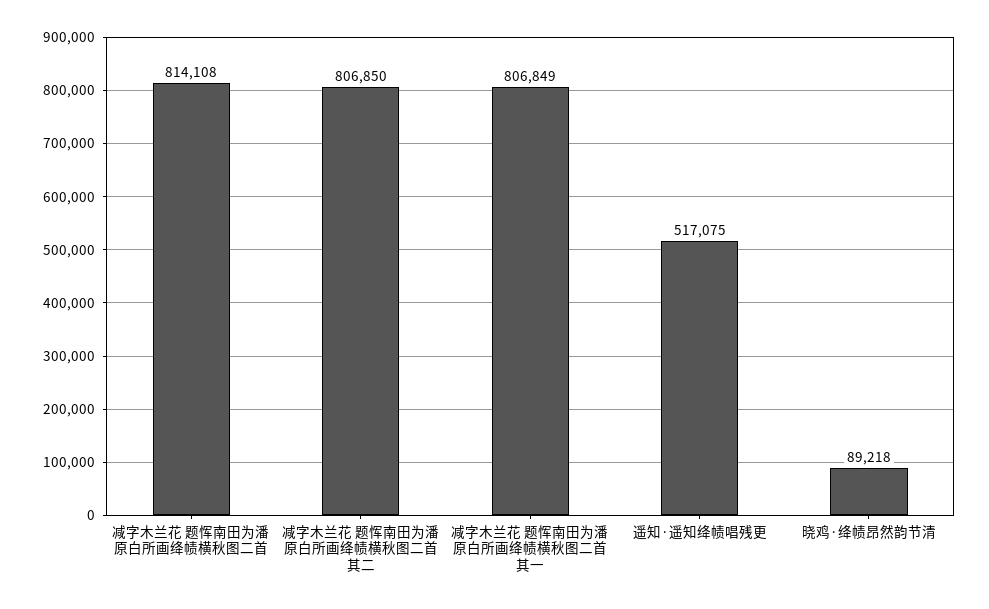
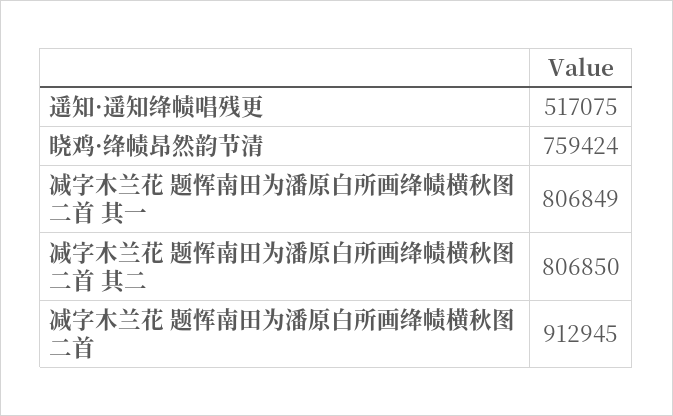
减字木兰花 题恽南田为潘原白所画绛帻横秋图二首: 814108 -> 912945
晓鸡·绛帻昂然韵节清: 89218 -> 759424

